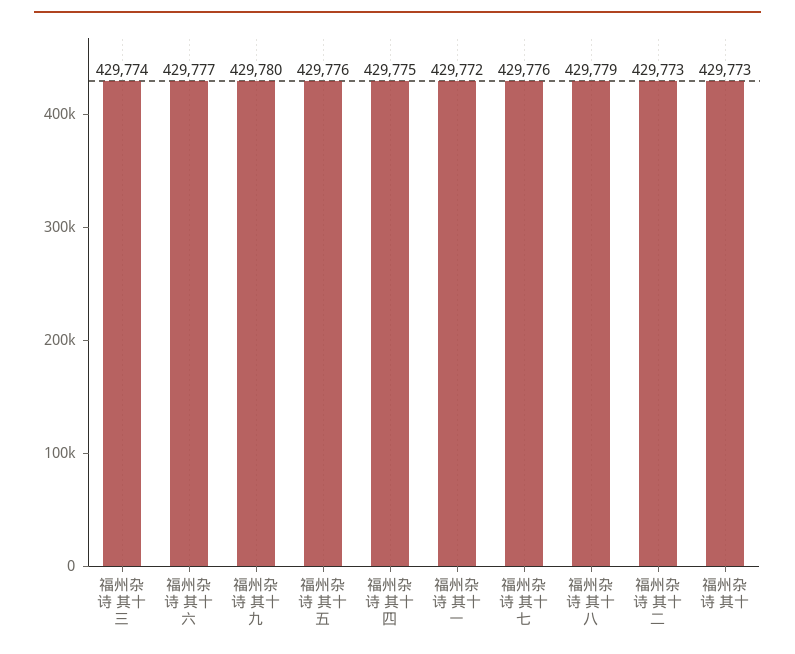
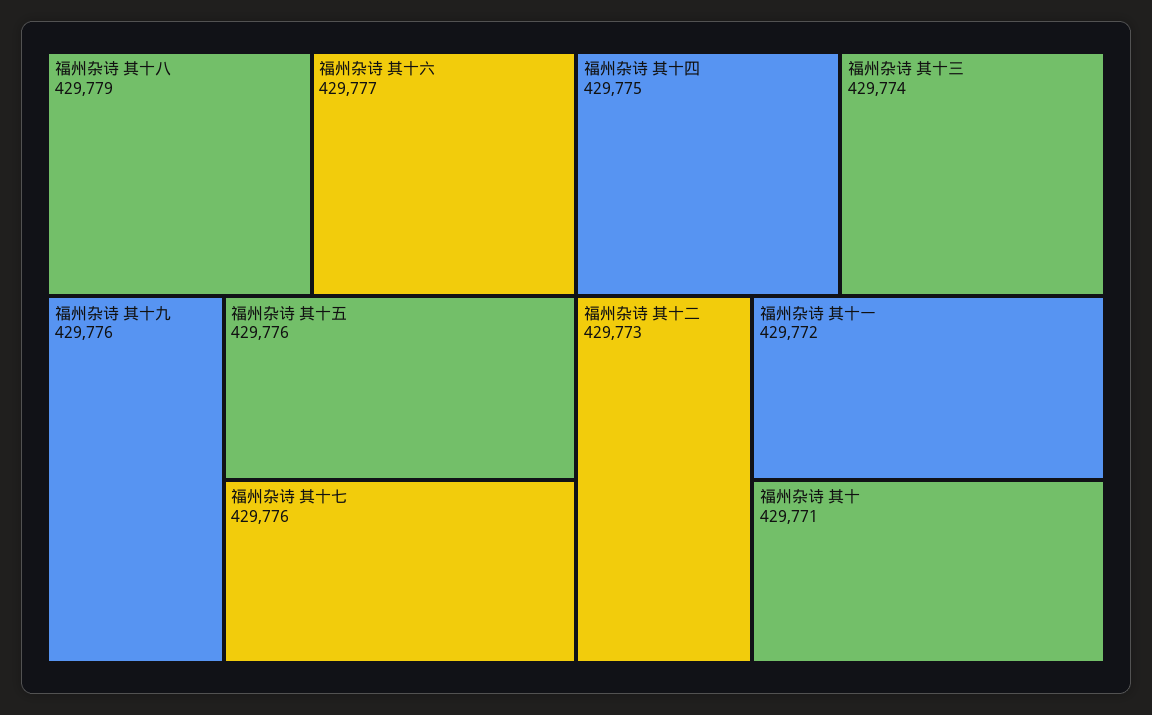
福州杂诗 其十九: 429780 -> 429776
福州杂诗 其十: 429773 -> 429771

